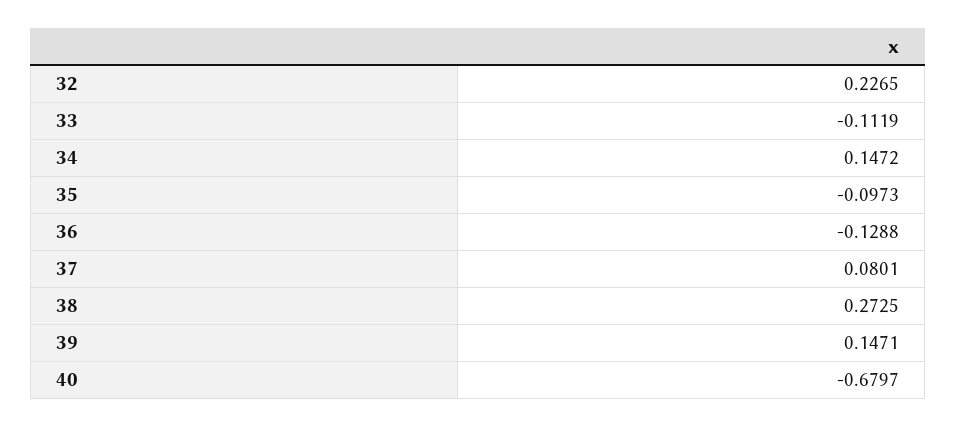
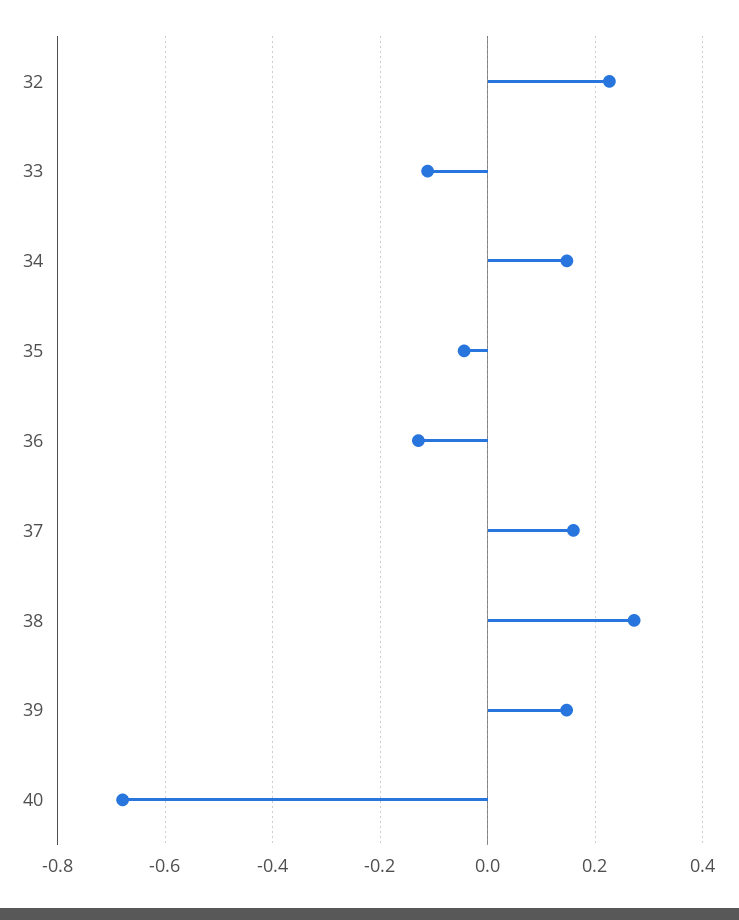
35: -0.0973 -> -0.04
37: 0.0801 -> 0.16

